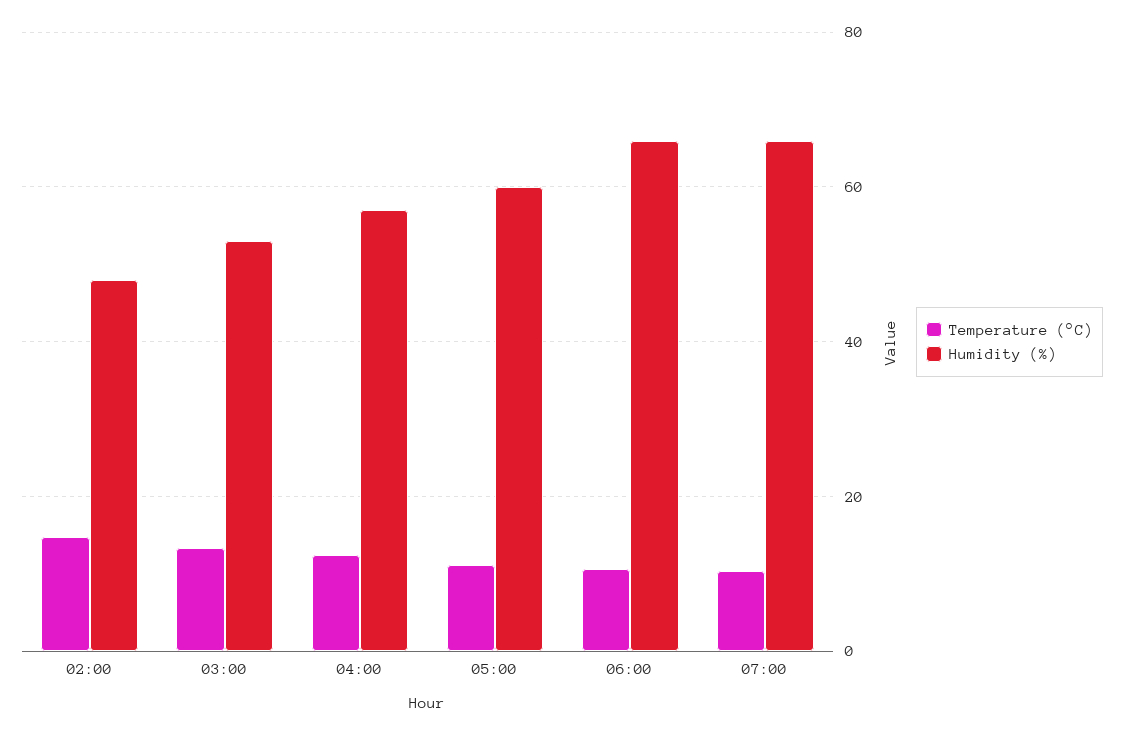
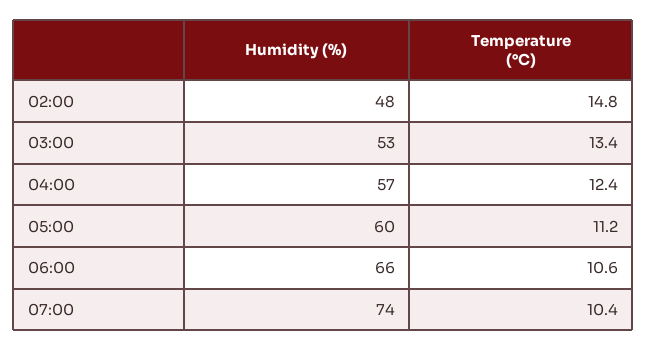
Humidity (%), 07:00: 66 -> 74

